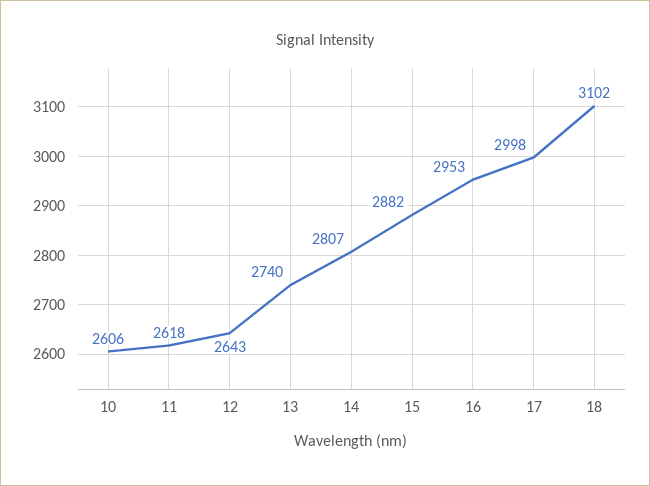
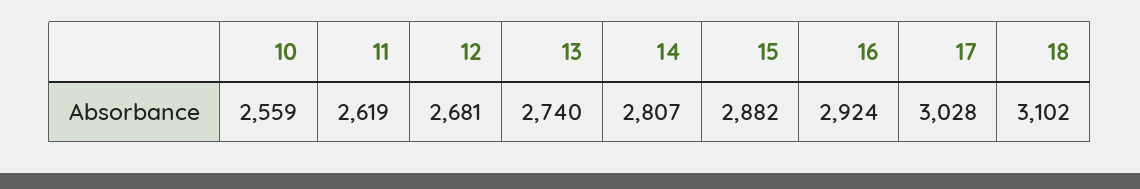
10: 2606 -> 2559
11: 2618 -> 2619
12: 2643 -> 2681
16: 2953 -> 2924
17: 2998 -> 3028

